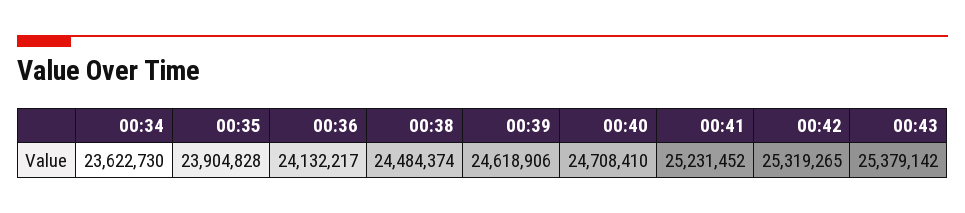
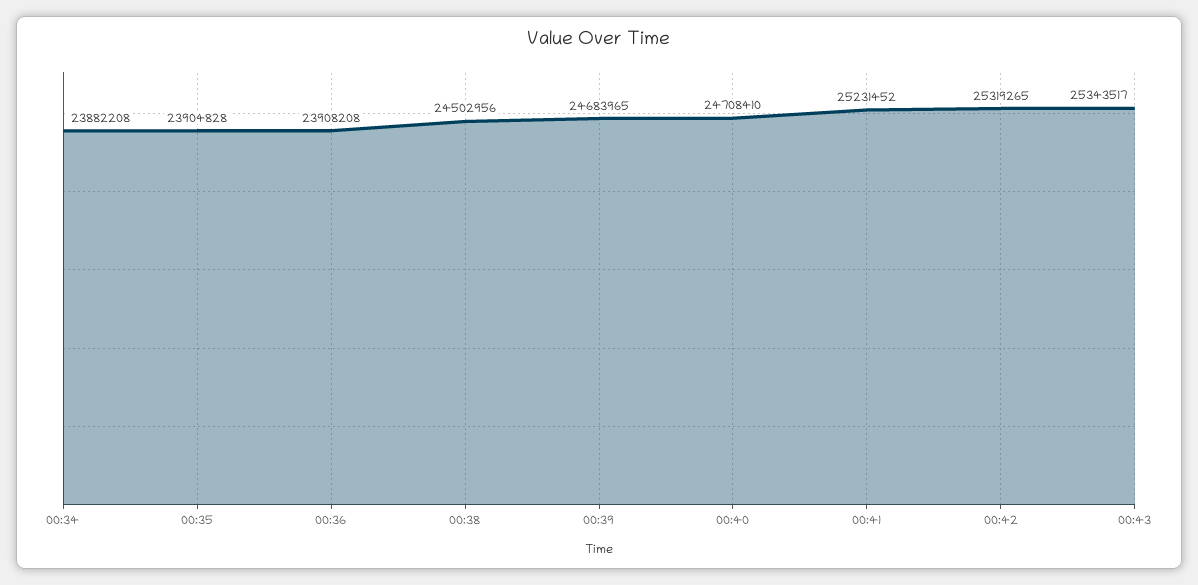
00:34: 23622730 -> 23882208
00:36: 24132217 -> 23908208
00:38: 24484374 -> 24502956
00:39: 24618906 -> 24683965
00:43: 25379142 -> 25343517

